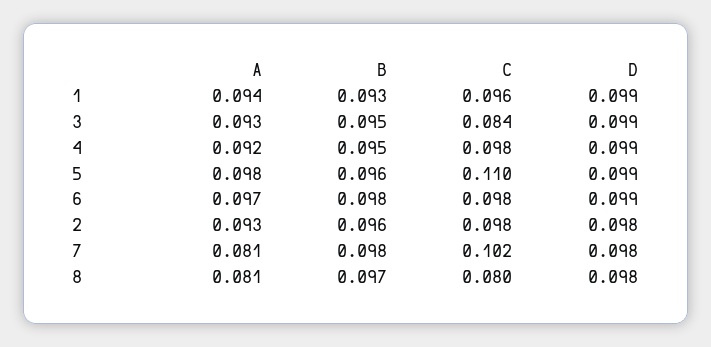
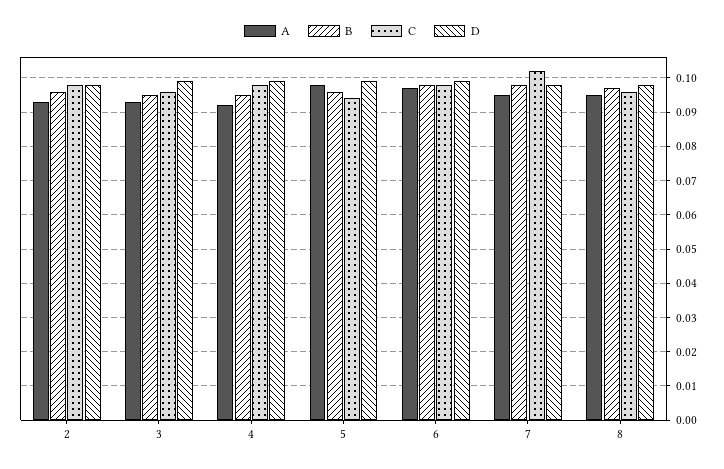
A, 1: 0.094 -> none
B, 1: 0.093 -> none
C, 1: 0.096 -> none
D, 1: 0.099 -> none
C, 3: 0.084 -> 0.095
C, 5: 0.11 -> 0.095
A, 7: 0.081 -> 0.095
A, 8: 0.081 -> 0.095
C, 8: 0.08 -> 0.095

